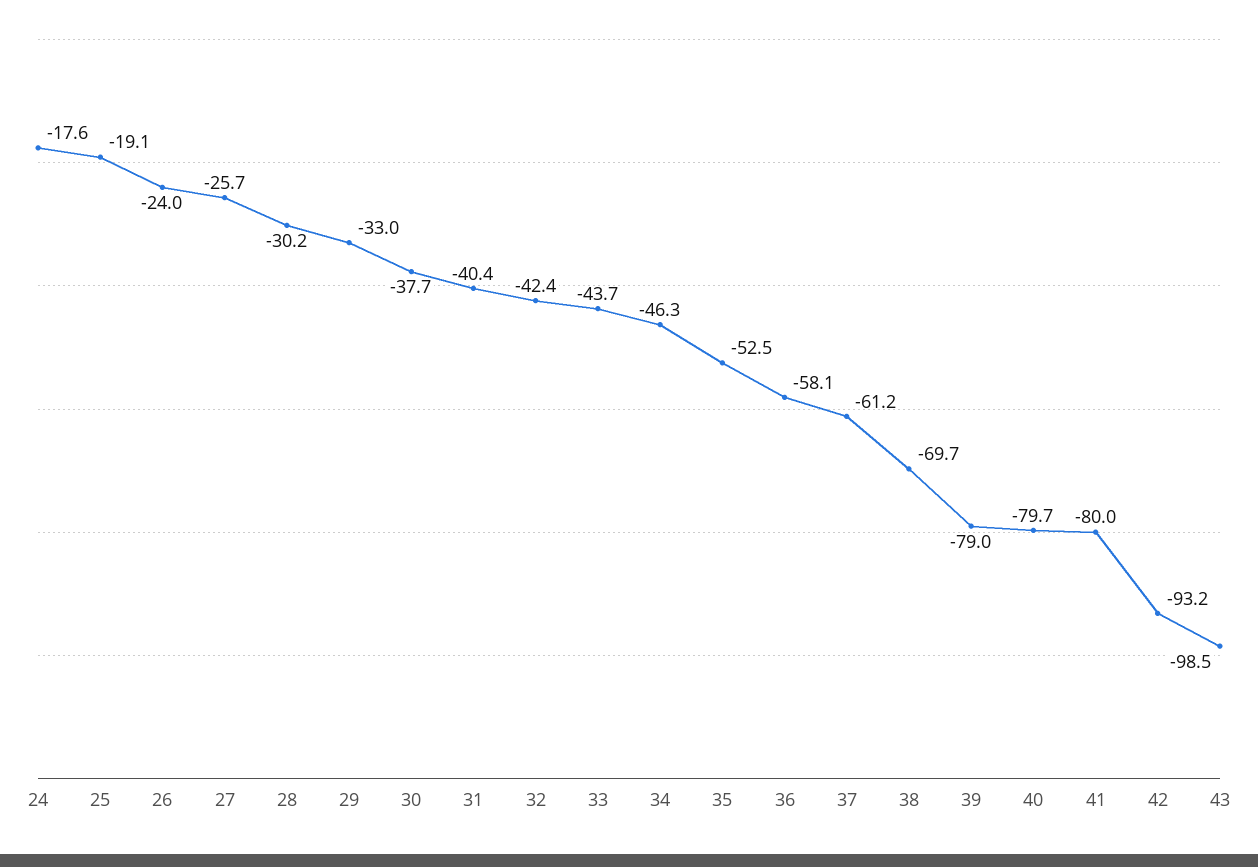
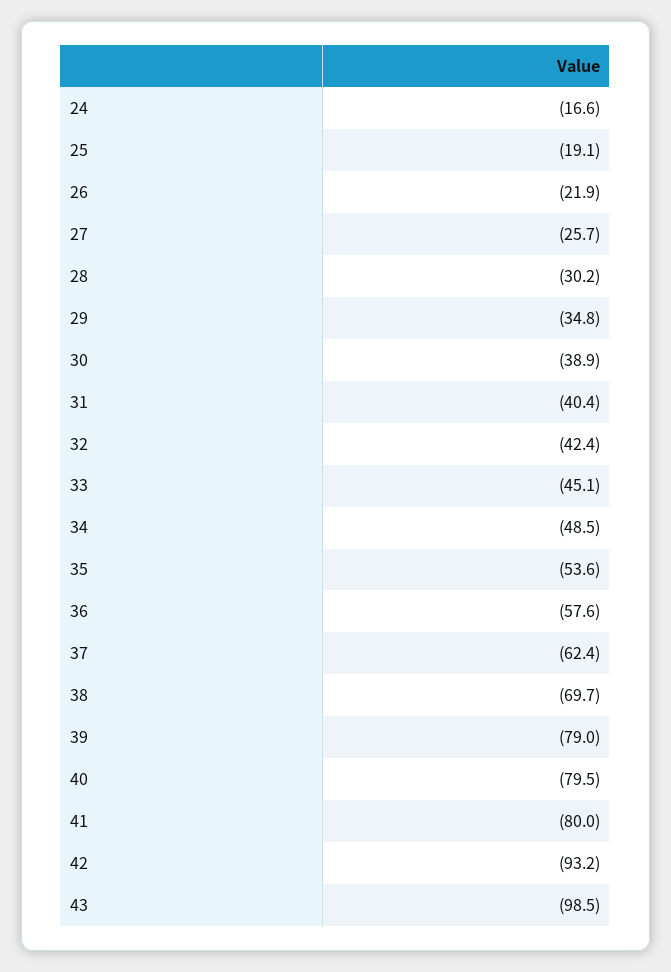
24: -17.6 -> -16.6
26: -24 -> -21.9
29: -33 -> -34.8
30: -37.7 -> -38.9
33: -43.7 -> -45.1
34: -46.3 -> -48.5
35: -52.5 -> -53.6
36: -58.1 -> -57.6
37: -61.2 -> -62.4
40: -79.7 -> -79.5

